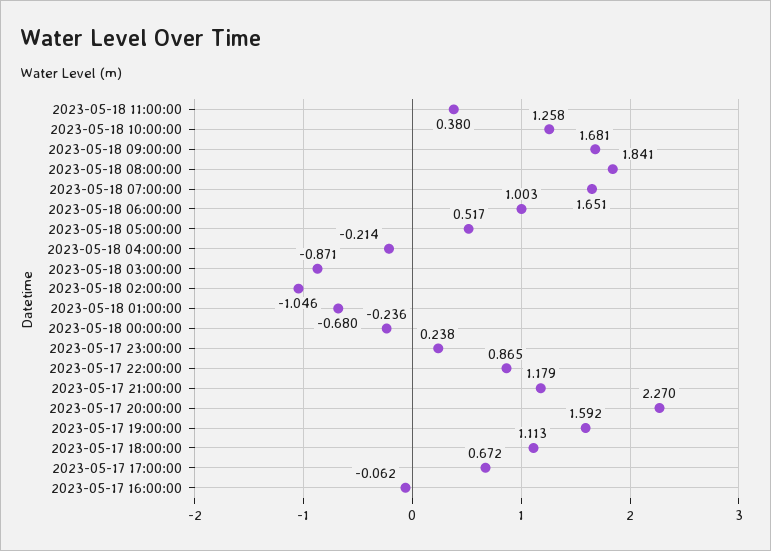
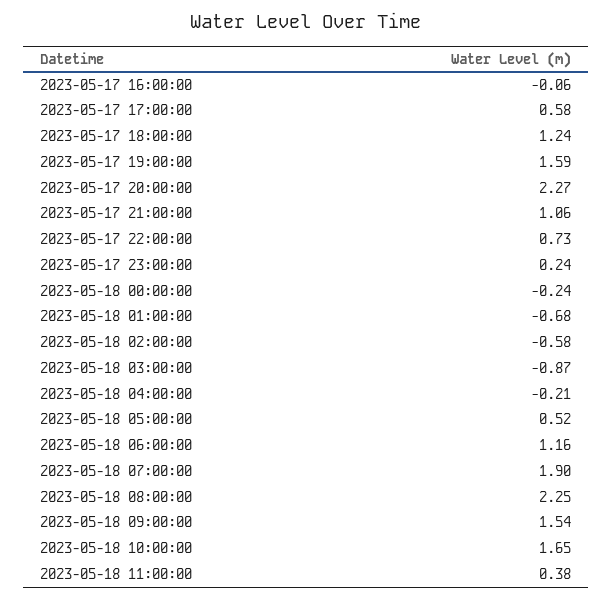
2023-05-18 10:00:00: 1.258 -> 1.65
2023-05-18 09:00:00: 1.681 -> 1.54
2023-05-18 08:00:00: 1.841 -> 2.25
2023-05-18 07:00:00: 1.651 -> 1.9
2023-05-18 06:00:00: 1.003 -> 1.16
2023-05-18 02:00:00: -1.046 -> -0.58
2023-05-17 22:00:00: 0.865 -> 0.73
2023-05-17 21:00:00: 1.179 -> 1.06
2023-05-17 18:00:00: 1.113 -> 1.24
2023-05-17 17:00:00: 0.672 -> 0.58

